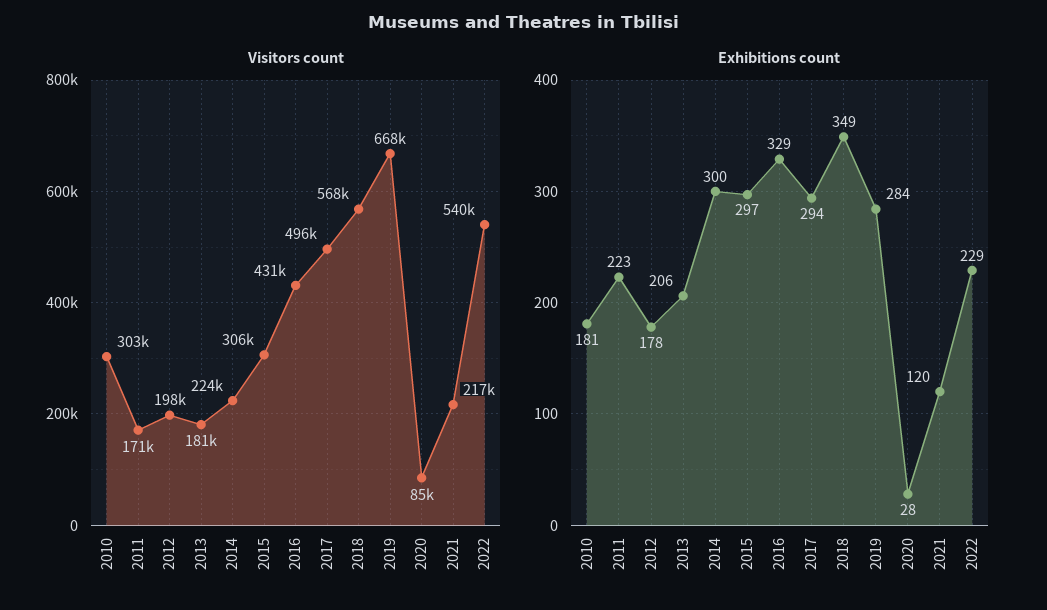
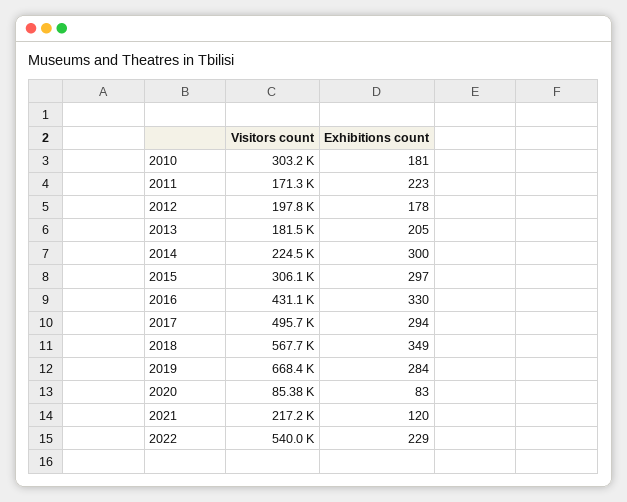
Exhibitions count, 2013: 206 -> 205
Exhibitions count, 2016: 329 -> 330
Exhibitions count, 2020: 28 -> 83

